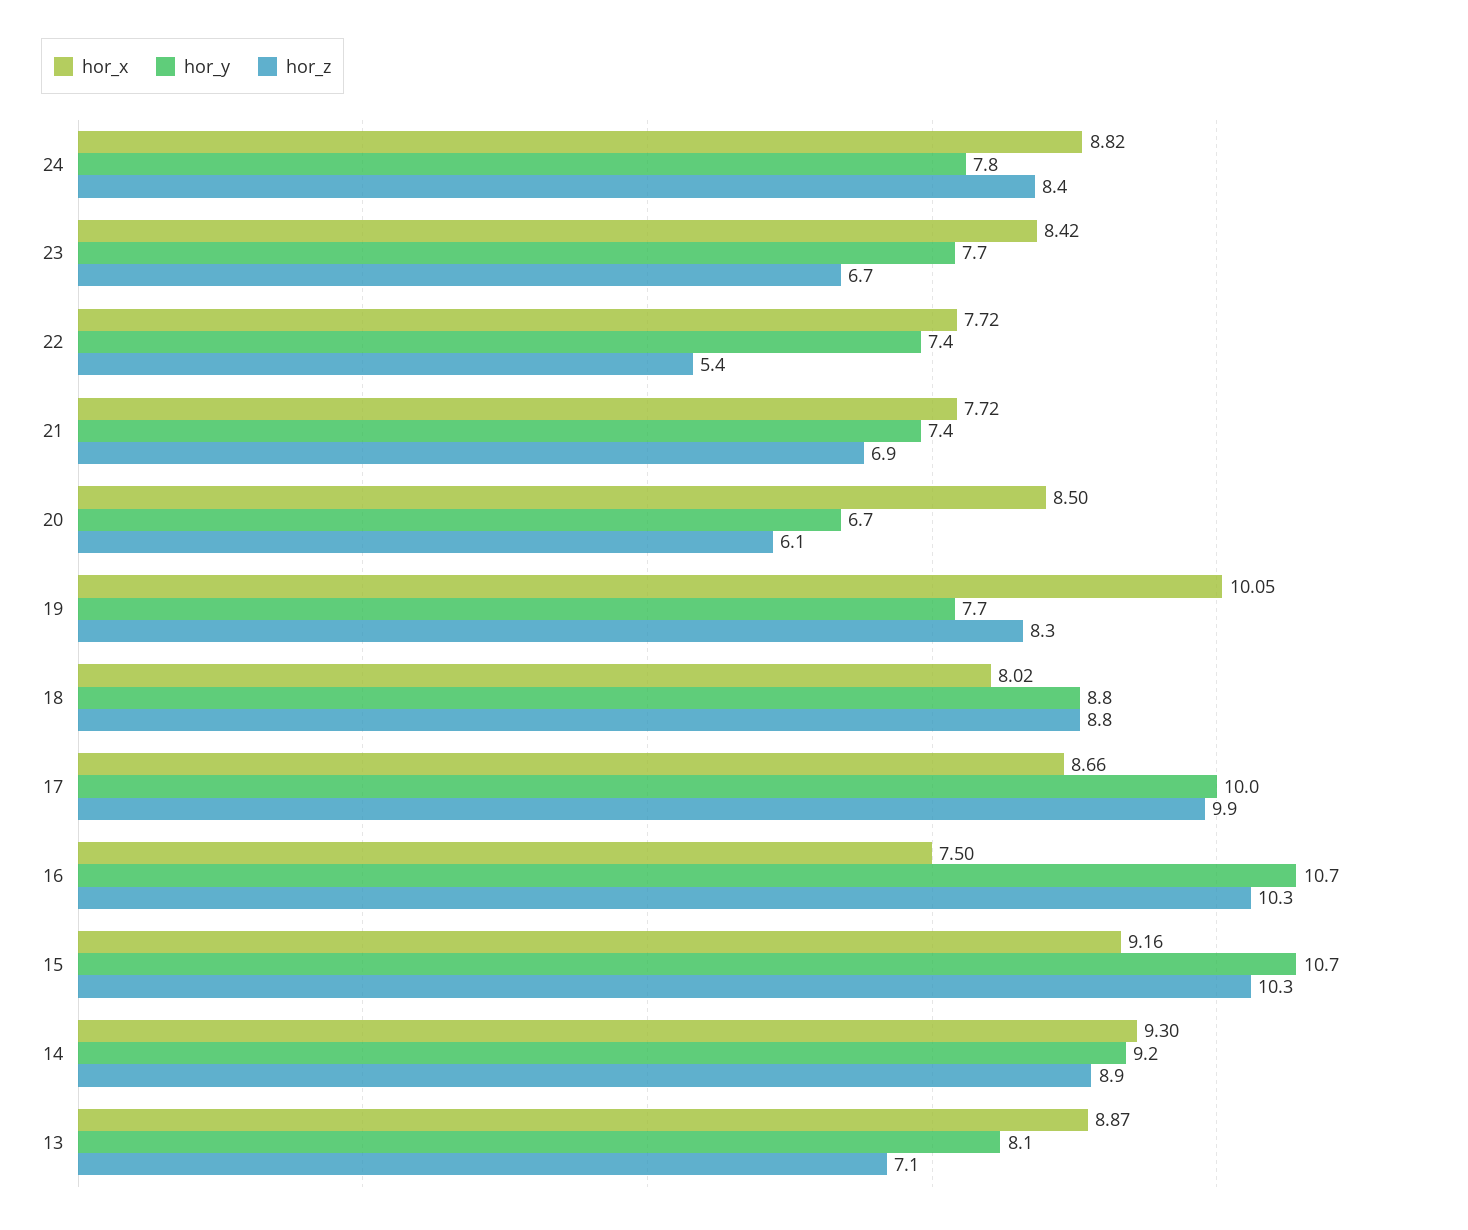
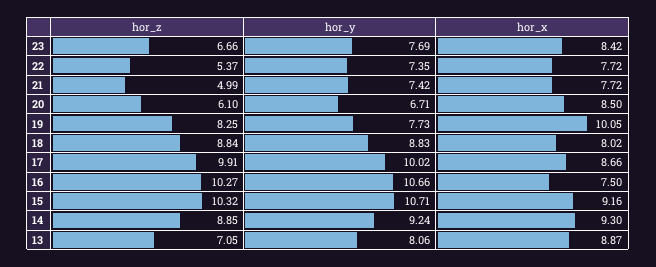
hor_x, 24: 8.82 -> none
hor_y, 24: 7.8 -> none
hor_z, 24: 8.4 -> none
hor_z, 21: 6.9 -> 4.99

